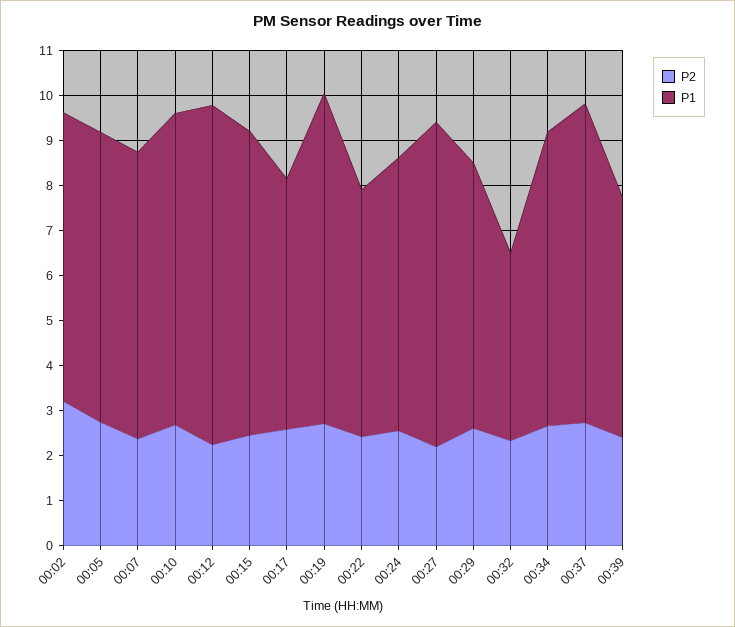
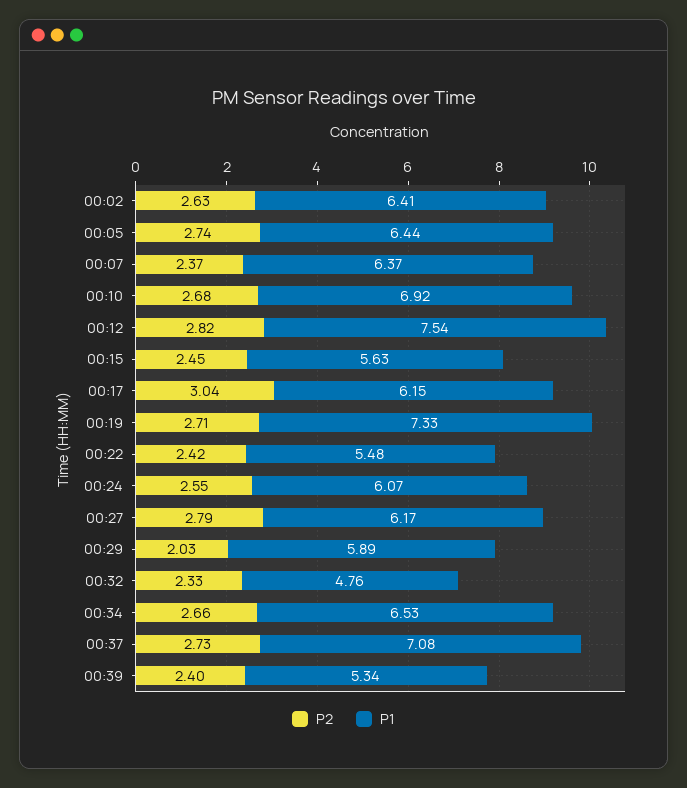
P2, 00:02: 3.2 -> 2.63
P2, 00:12: 2.2 -> 2.82
P1, 00:15: 6.8 -> 5.63
P2, 00:17: 2.6 -> 3.04
P1, 00:17: 5.6 -> 6.15
P2, 00:27: 2.2 -> 2.79
P1, 00:27: 7.2 -> 6.17
P2, 00:29: 2.6 -> 2.03
P1, 00:32: 4.2 -> 4.76

